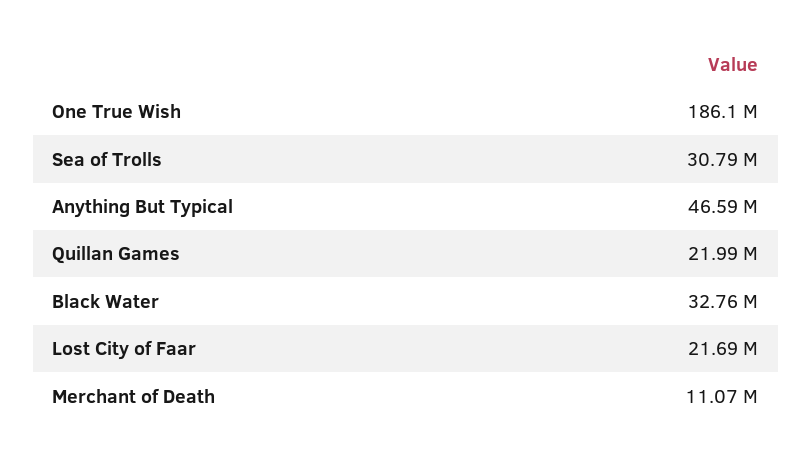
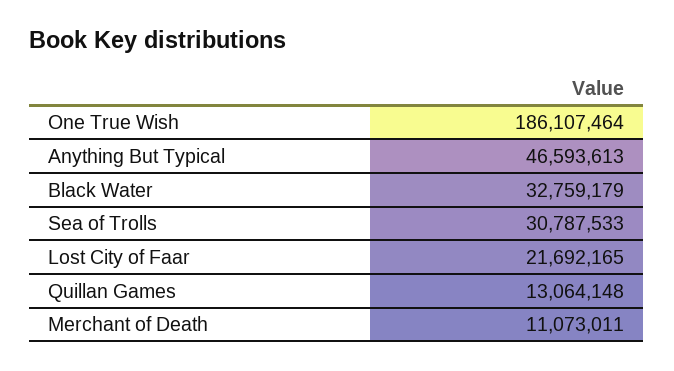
Quillan Games: 21990000 -> 13064148

